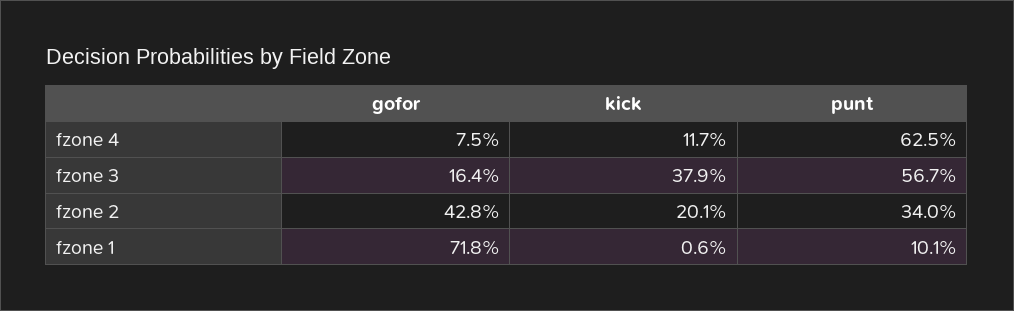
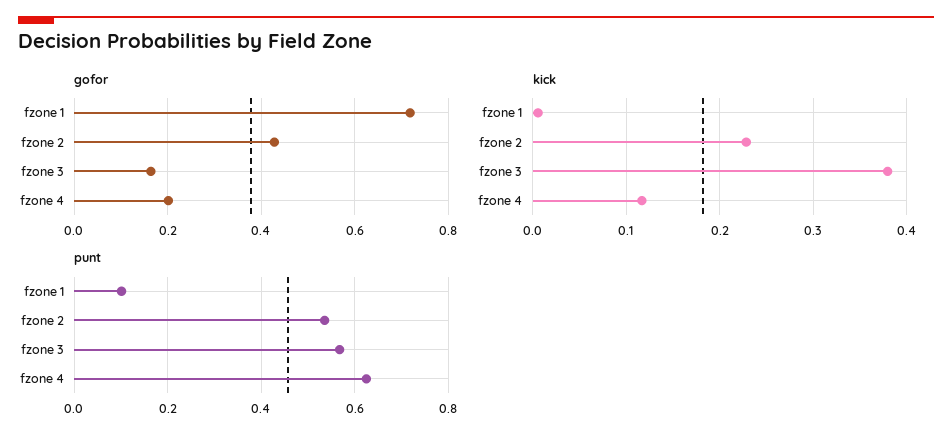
gofor, fzone 4: 0.075 -> 0.2
kick, fzone 2: 0.201 -> 0.23
punt, fzone 2: 0.34 -> 0.54

